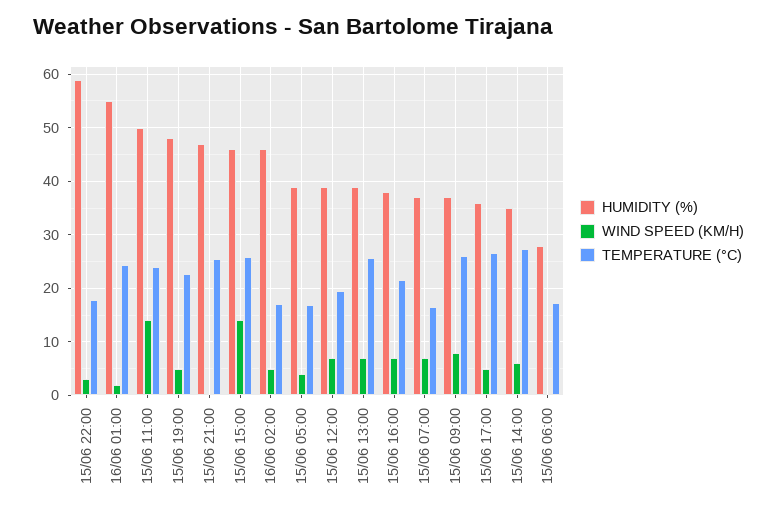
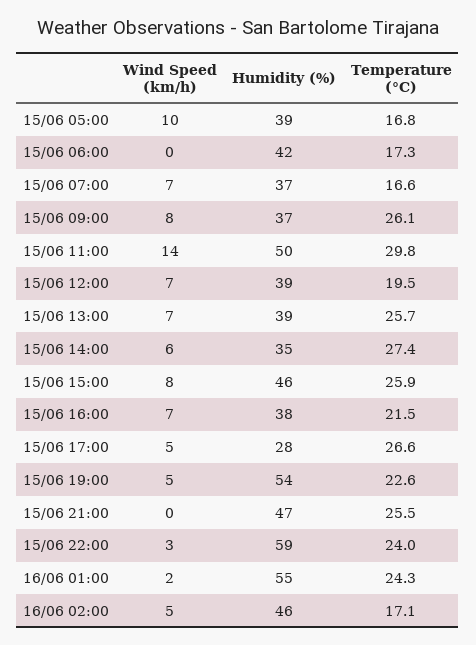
TEMPERATURE (°C), 15/06 22:00: 18 -> 24
TEMPERATURE (°C), 15/06 11:00: 24 -> 29.8
HUMIDITY (%), 15/06 19:00: 48 -> 54
WIND SPEED (KM/H), 15/06 15:00: 14 -> 8
WIND SPEED (KM/H), 15/06 05:00: 4 -> 10
HUMIDITY (%), 15/06 17:00: 36 -> 28
HUMIDITY (%), 15/06 06:00: 28 -> 42

